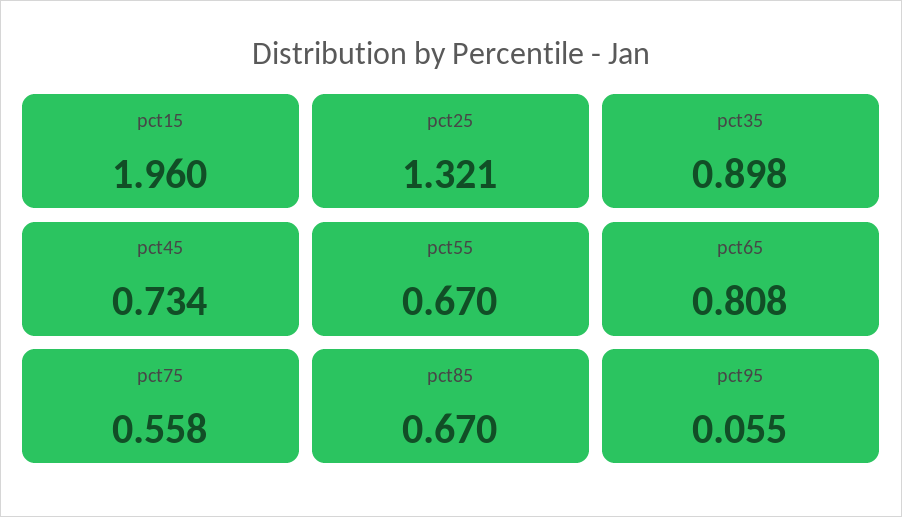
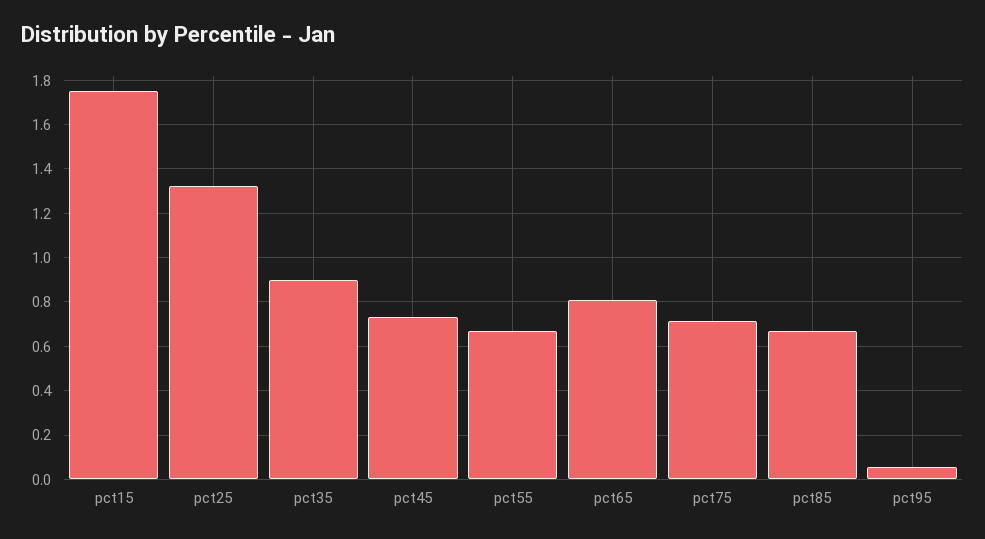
pct15: 1.96 -> 1.75
pct75: 0.558 -> 0.7

